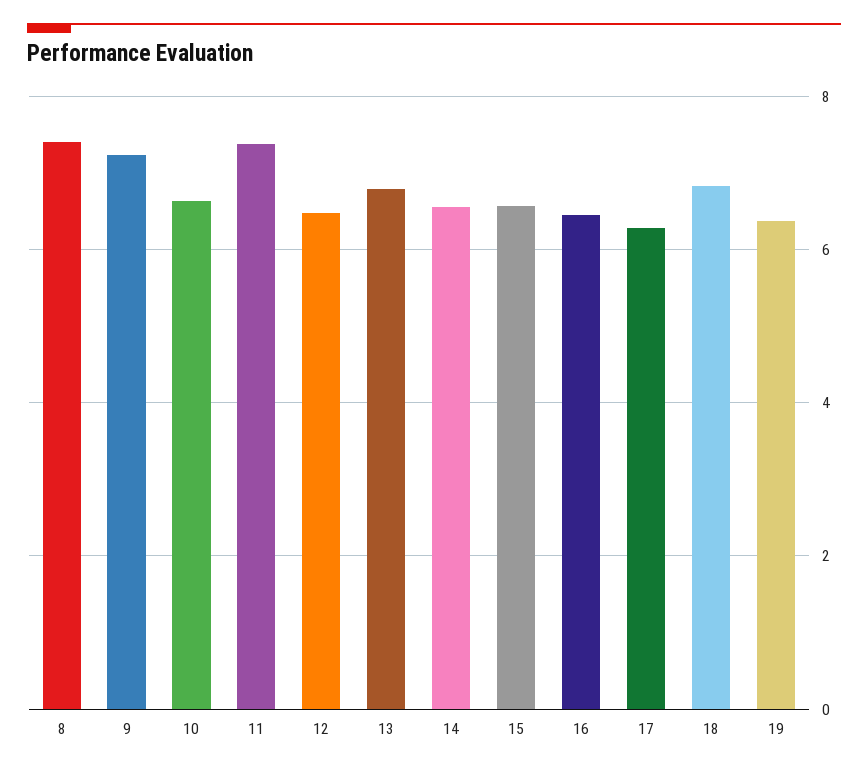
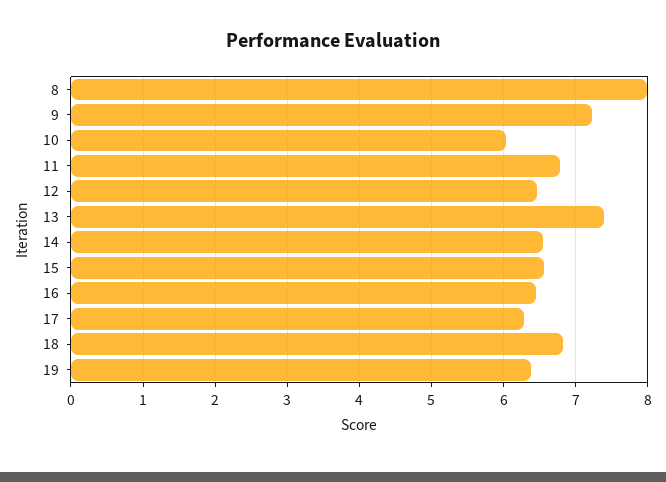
8: 7.4 -> 8
10: 6.6 -> 6
11: 7.4 -> 6.8
13: 6.8 -> 7.4

